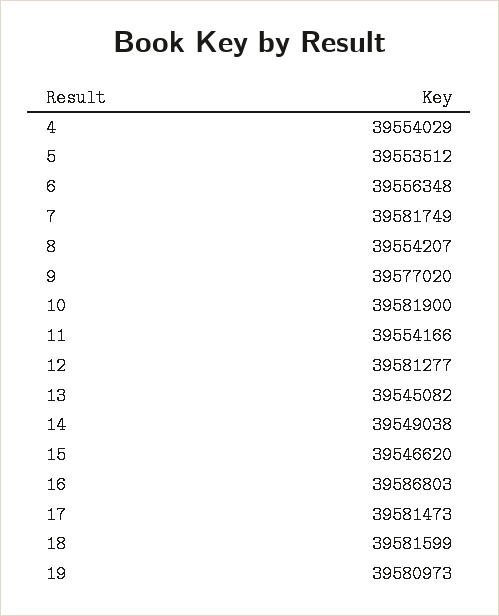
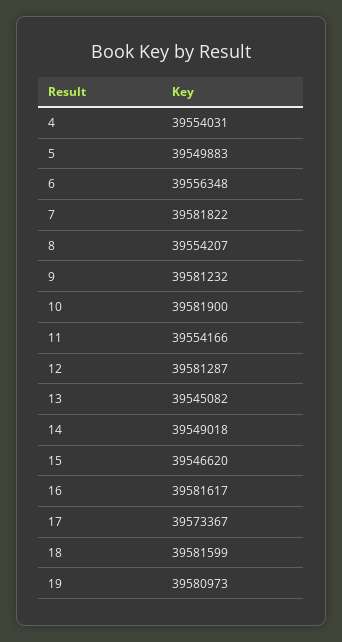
4: 39554029 -> 39554031
5: 39553512 -> 39549883
7: 39581749 -> 39581822
9: 39577020 -> 39581232
12: 39581277 -> 39581287
14: 39549038 -> 39549018
16: 39586803 -> 39581617
17: 39581473 -> 39573367

